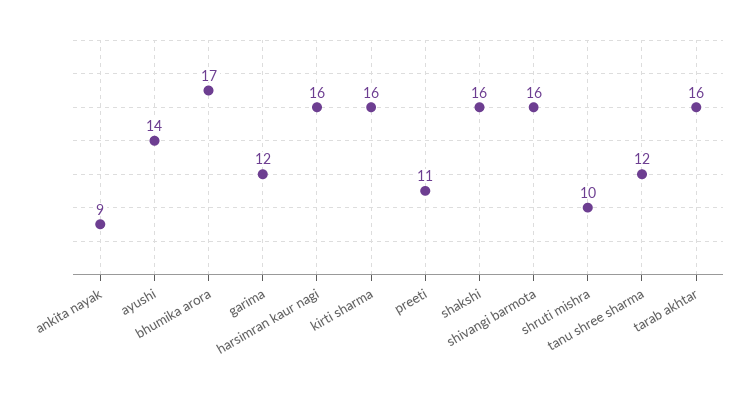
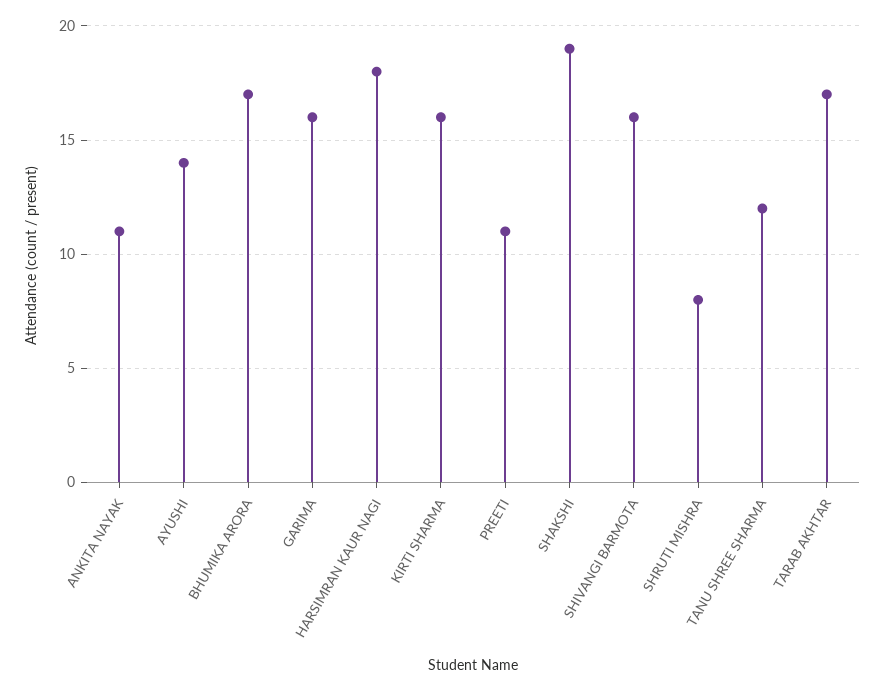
ankita nayak: 9 -> 11
garima: 12 -> 16
harsimran kaur nagi: 16 -> 18
shakshi: 16 -> 19
shruti mishra: 10 -> 8
tarab akhtar: 16 -> 17

